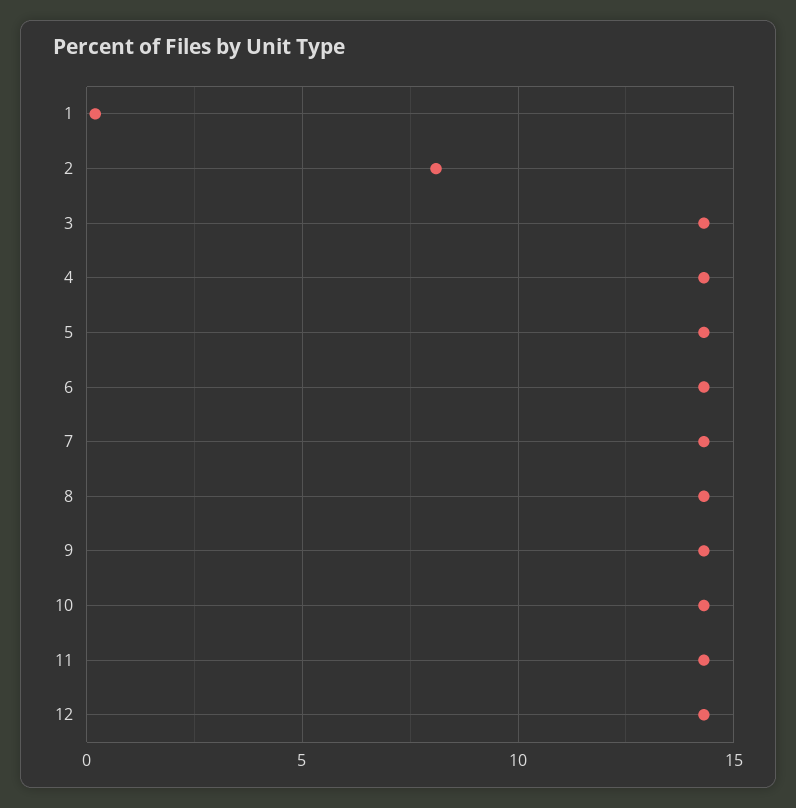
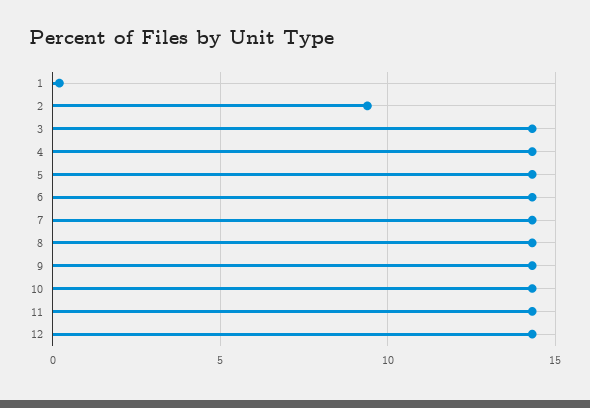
2: 8 -> 9.5

